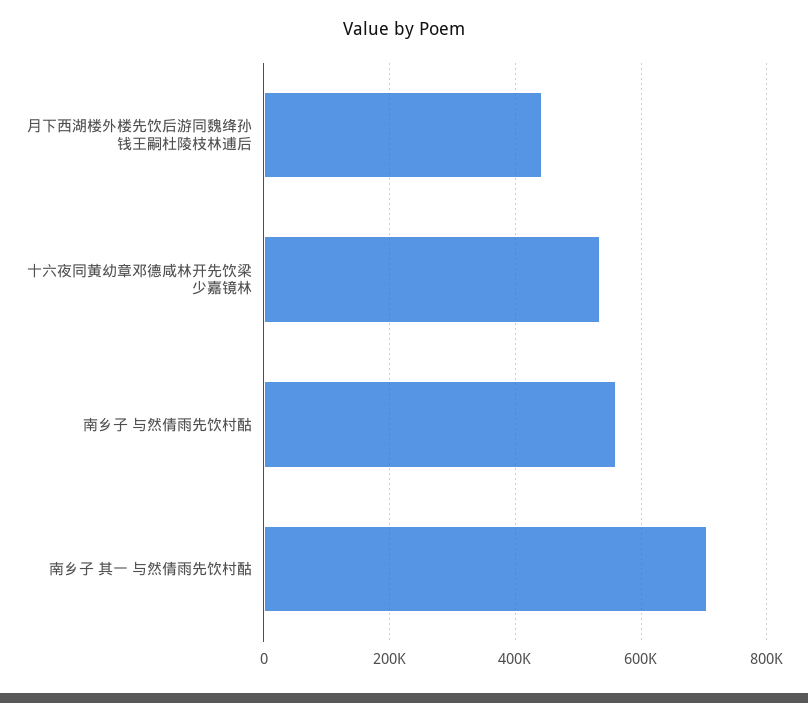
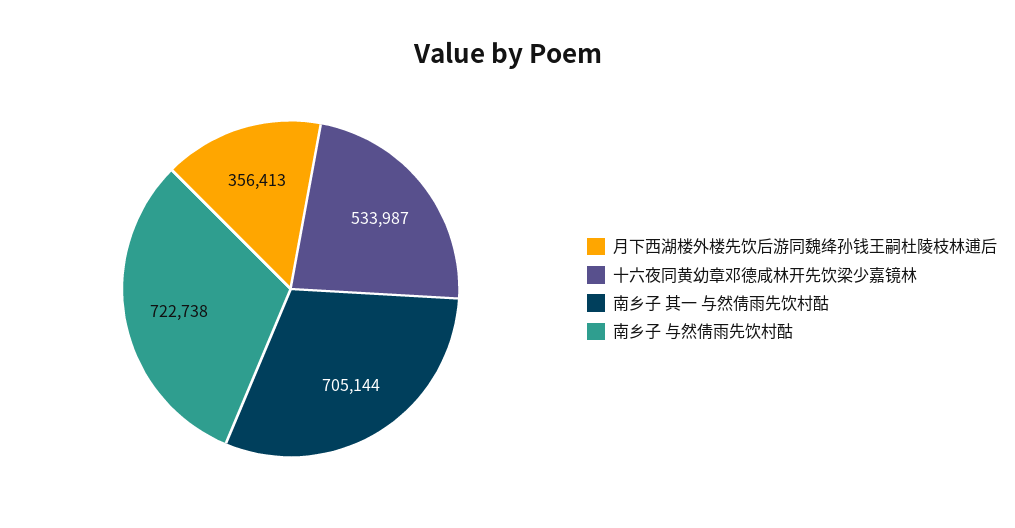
月下西湖楼外楼先饮后游同魏绛孙钱王嗣杜陵枝林逋后: 440000 -> 356413
南乡子 与然倩雨先饮村酤: 560000 -> 722738

